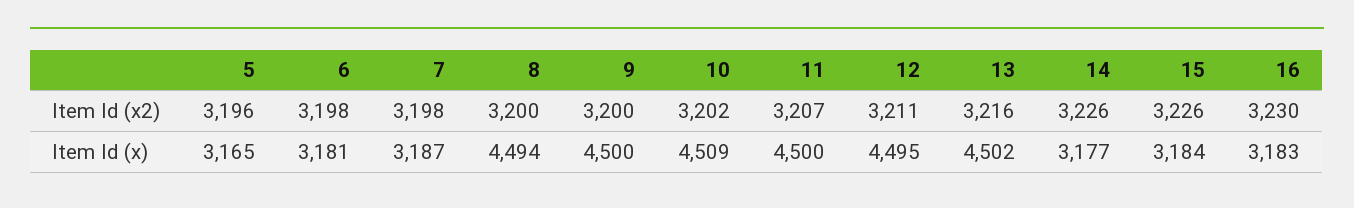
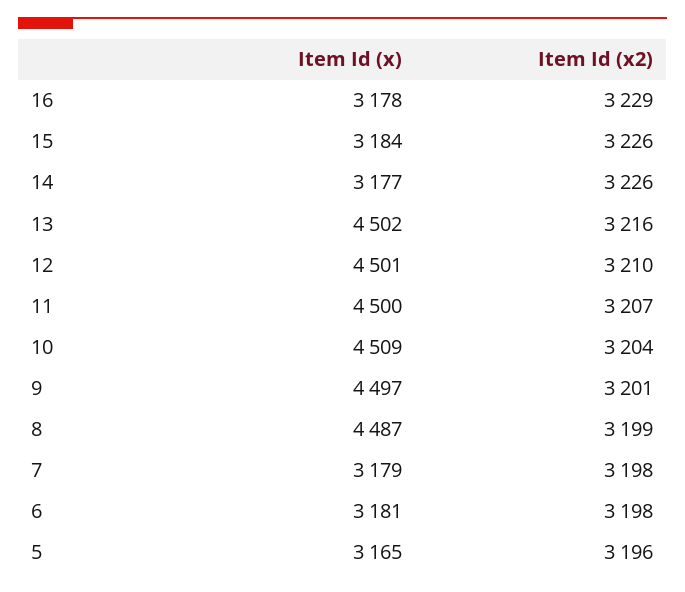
8, Item Id (x2): 3200 -> 3199
9, Item Id (x2): 3200 -> 3201
10, Item Id (x2): 3202 -> 3204
12, Item Id (x2): 3211 -> 3210
16, Item Id (x2): 3230 -> 3229
7, Item Id (x): 3187 -> 3179
8, Item Id (x): 4494 -> 4487
9, Item Id (x): 4500 -> 4497
12, Item Id (x): 4495 -> 4501
16, Item Id (x): 3183 -> 3178

